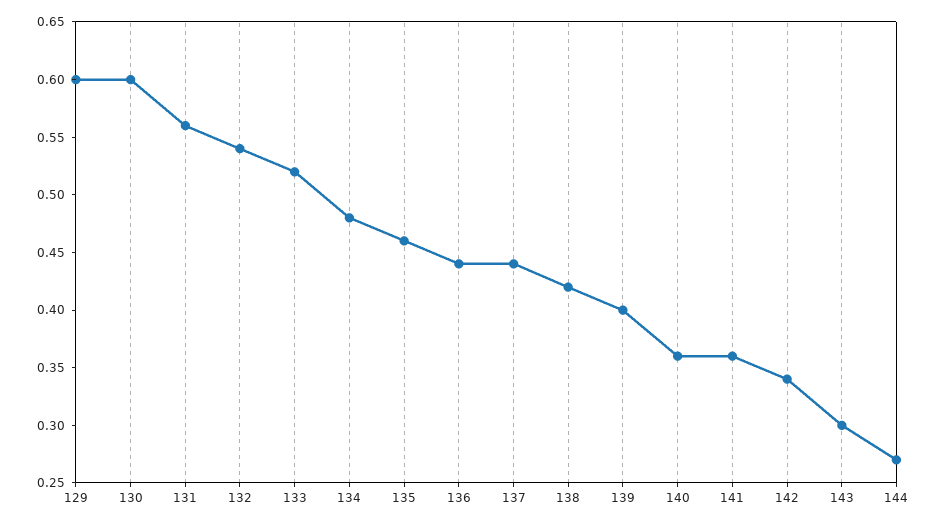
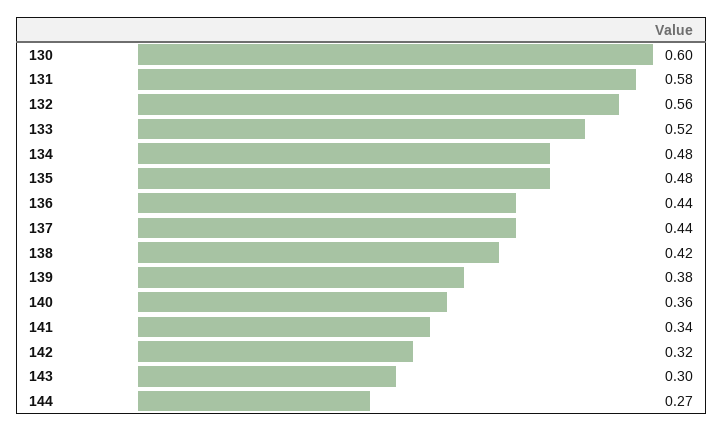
129: 0.6 -> none
131: 0.56 -> 0.58
132: 0.54 -> 0.56
135: 0.46 -> 0.48
139: 0.4 -> 0.38
141: 0.36 -> 0.34
142: 0.34 -> 0.32

